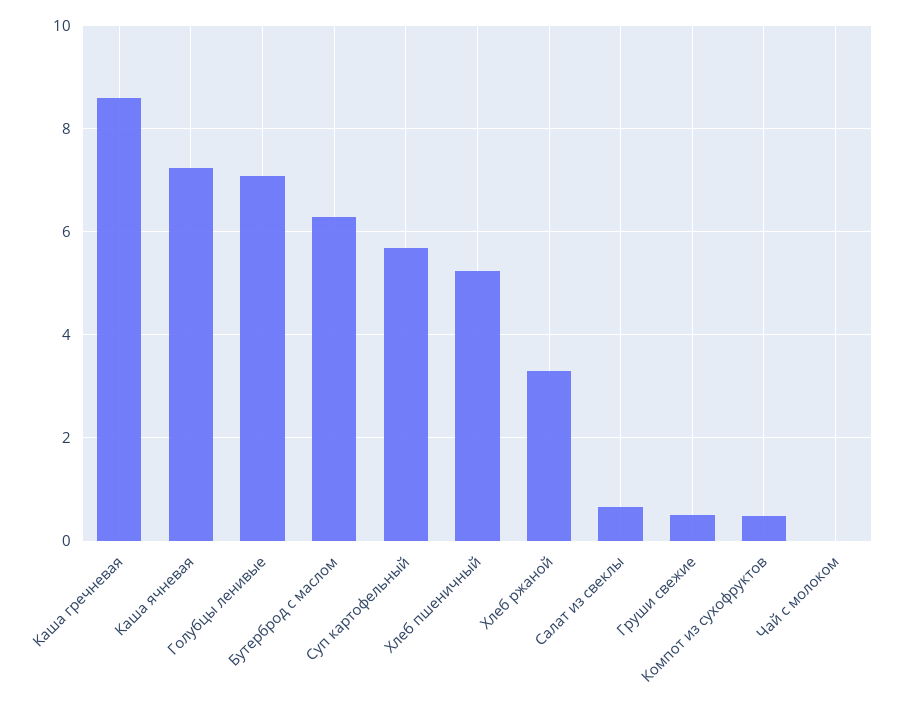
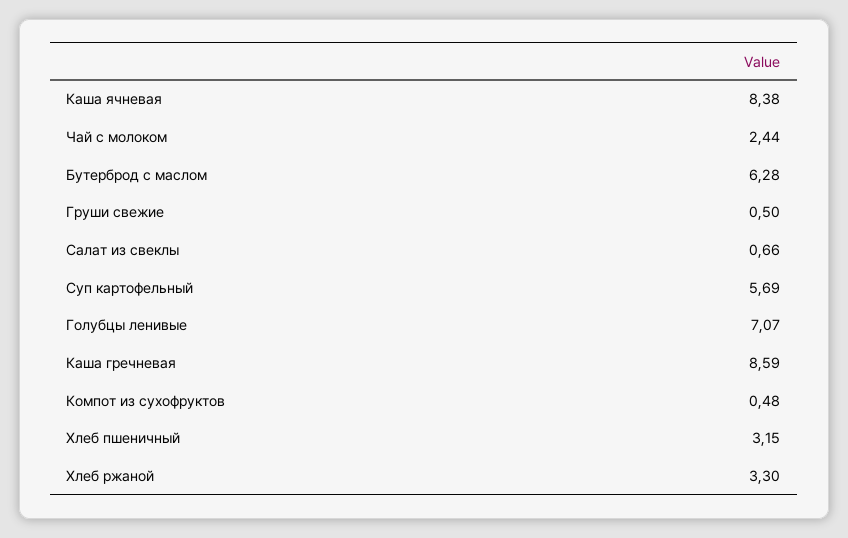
Каша ячневая: 7.2 -> 8.38
Хлеб пшеничный: 5.2 -> 3.15
Чай с молоком: 0 -> 2.44

